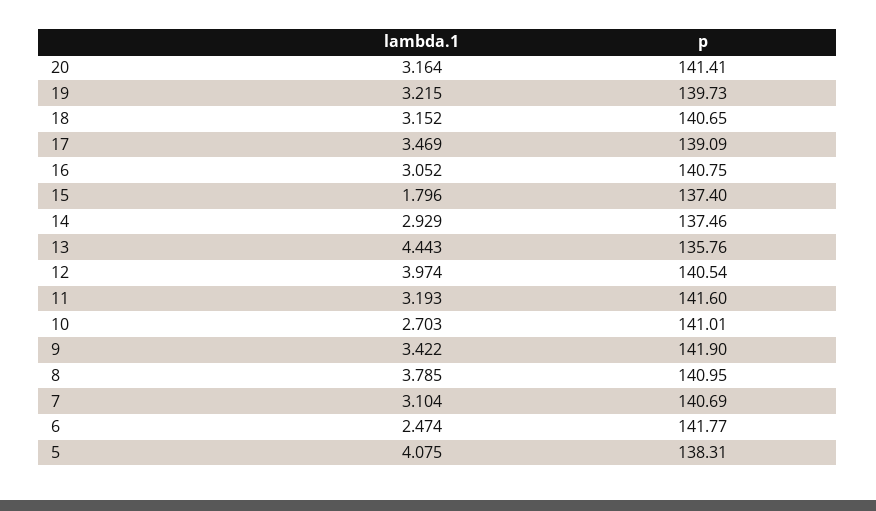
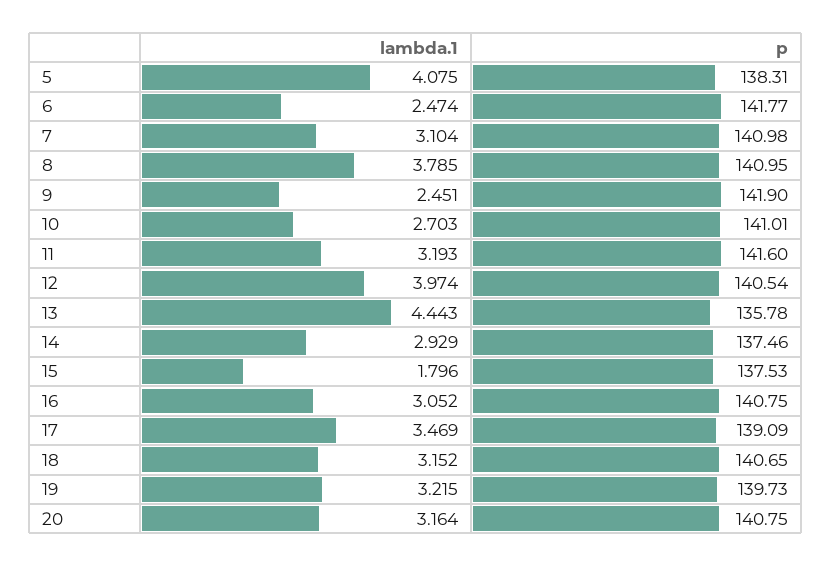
p, 20: 141.41 -> 140.75
p, 15: 137.4 -> 137.53
p, 13: 135.76 -> 135.78
lambda.1, 9: 3.422 -> 2.451
p, 7: 140.69 -> 140.98

